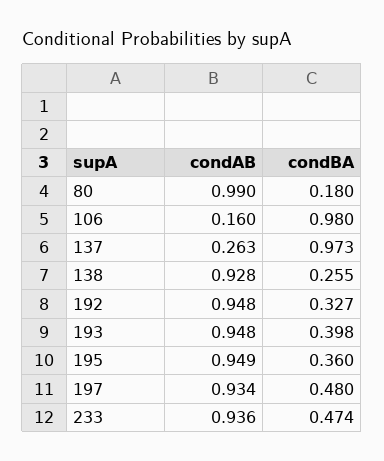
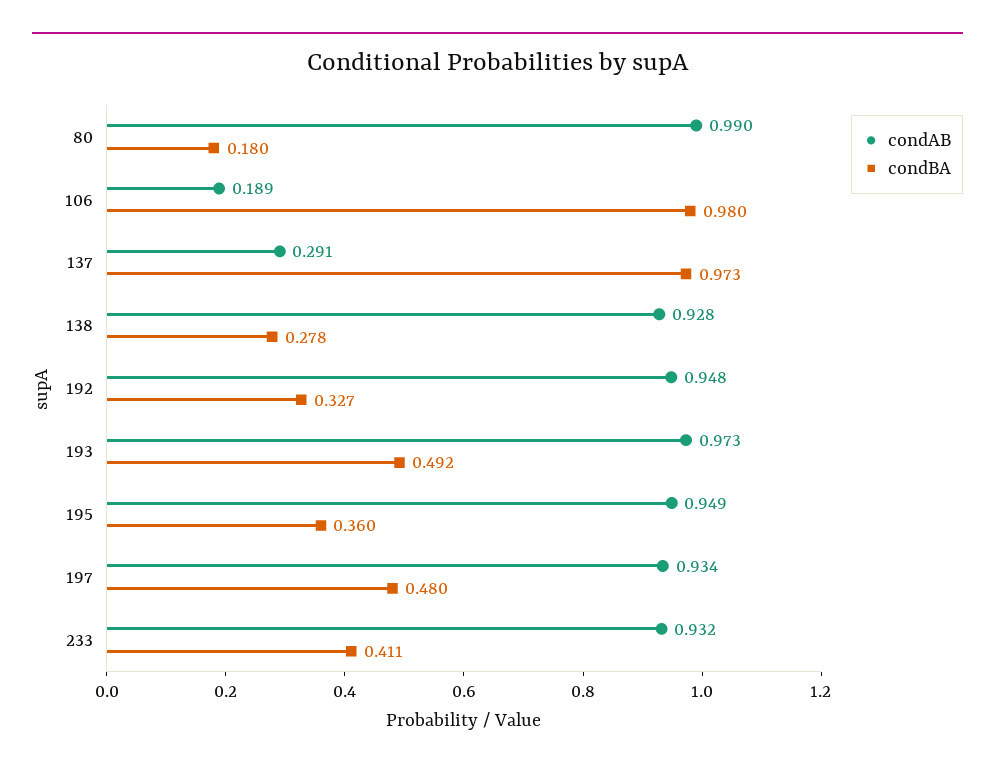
condAB, 106: 0.16 -> 0.189
condAB, 137: 0.263 -> 0.291
condBA, 138: 0.255 -> 0.278
condAB, 193: 0.948 -> 0.973
condBA, 193: 0.398 -> 0.492
condAB, 233: 0.936 -> 0.932
condBA, 233: 0.474 -> 0.411

